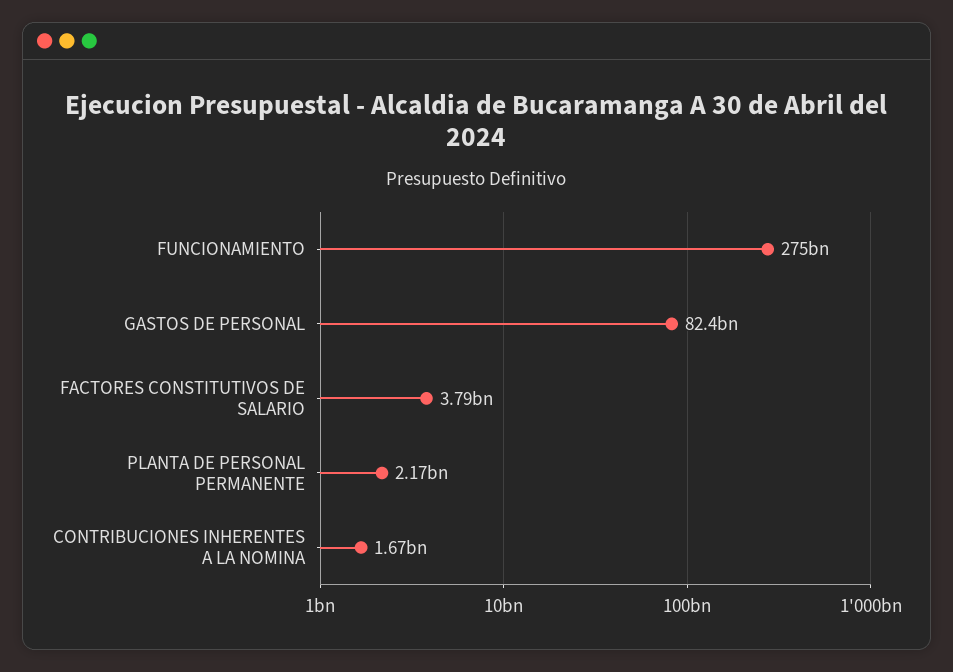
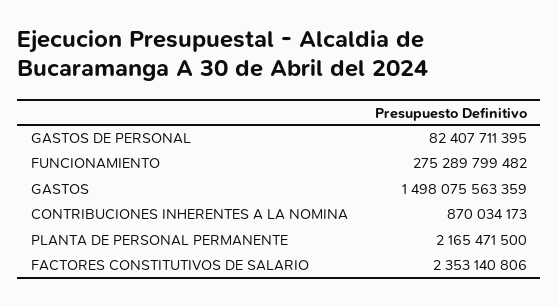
FACTORES CONSTITUTIVOS DE SALARIO: 3790000000 -> 2353140806
CONTRIBUCIONES INHERENTES A LA NOMINA: 1670000000 -> 870034173
GASTOS: none -> 1498075563359

